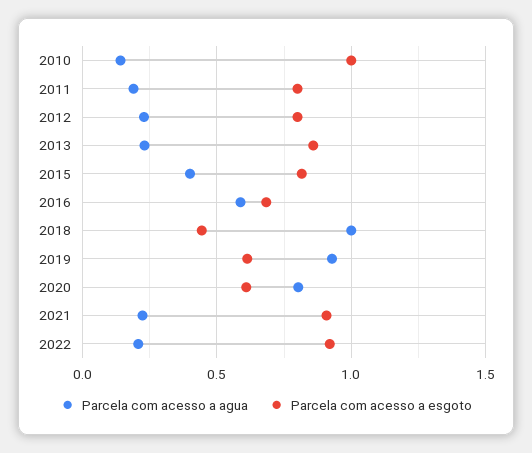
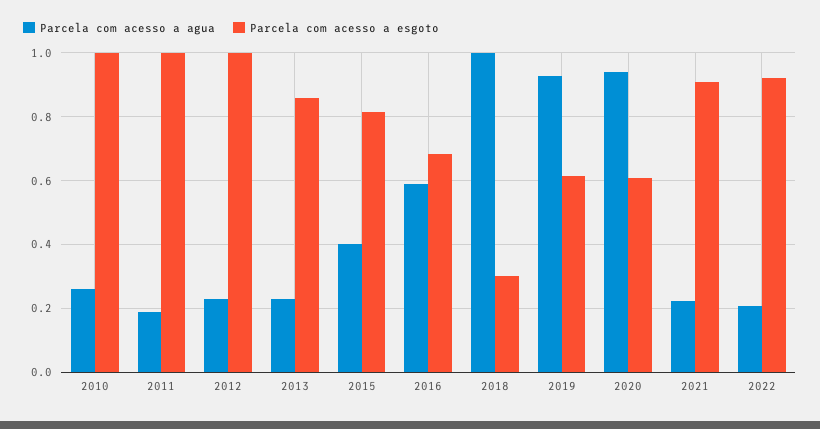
Parcela com acesso a agua, 2010: 0.15 -> 0.26
Parcela com acesso a esgoto, 2011: 0.8 -> 1
Parcela com acesso a esgoto, 2012: 0.8 -> 1
Parcela com acesso a esgoto, 2018: 0.45 -> 0.3
Parcela com acesso a agua, 2020: 0.8 -> 0.94

